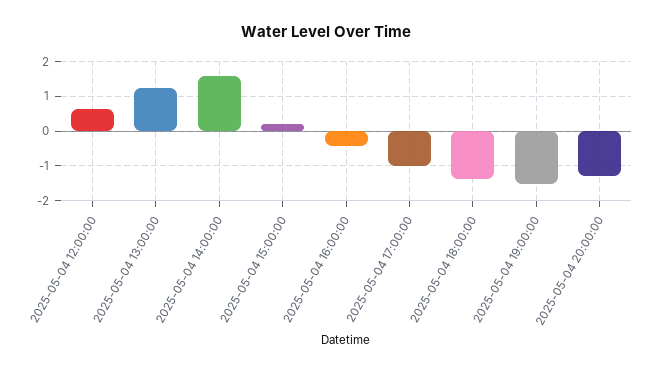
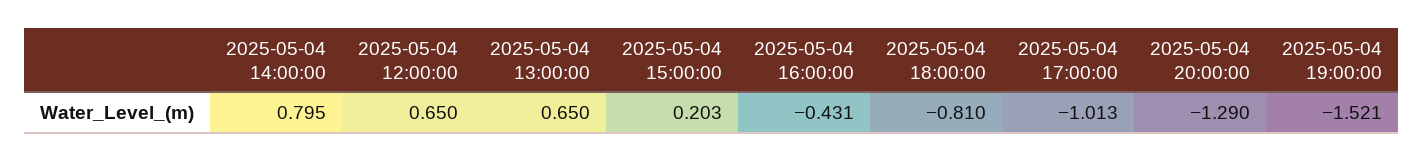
2025-05-04 13:00:00: 1.2 -> 0.65
2025-05-04 14:00:00: 1.6 -> 0.795
2025-05-04 18:00:00: -1.4 -> -0.81

